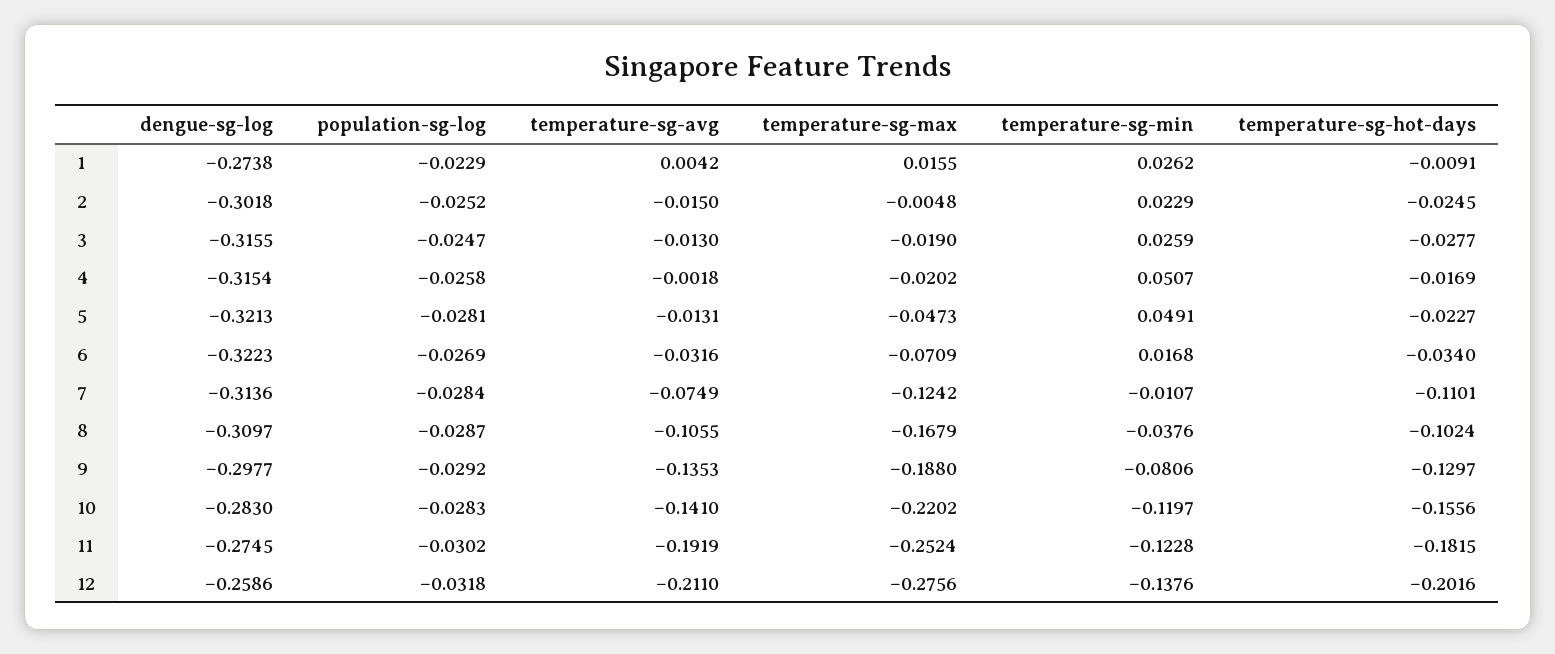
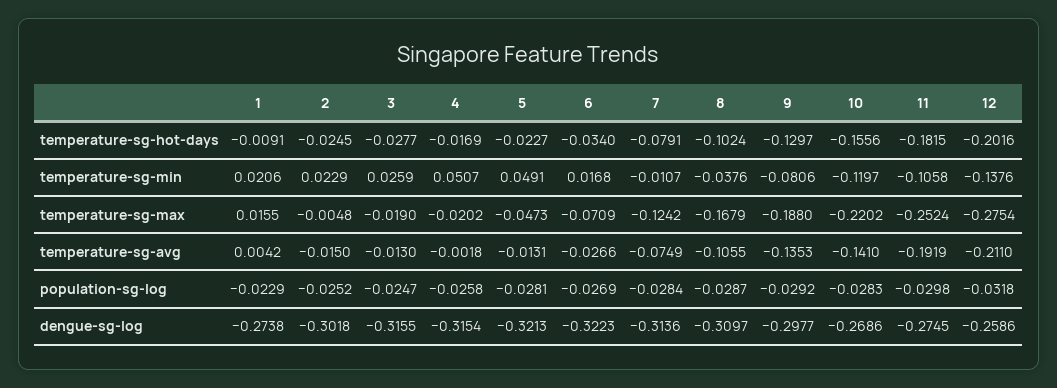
temperature-sg-min, 1: 0.0262 -> 0.0206
temperature-sg-avg, 6: -0.0316 -> -0.0266
temperature-sg-hot-days, 7: -0.1101 -> -0.0791
dengue-sg-log, 10: -0.283 -> -0.2686
population-sg-log, 11: -0.0302 -> -0.0298
temperature-sg-min, 11: -0.1228 -> -0.1058
temperature-sg-max, 12: -0.2756 -> -0.2754

